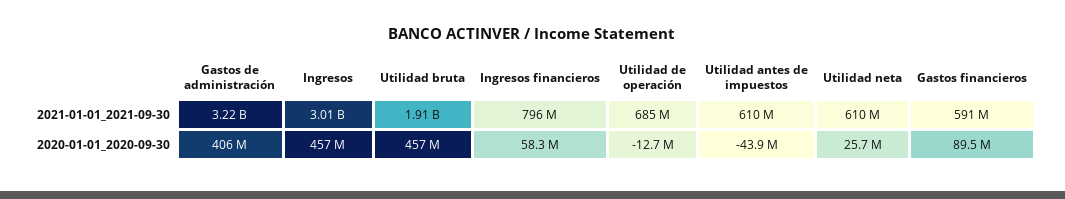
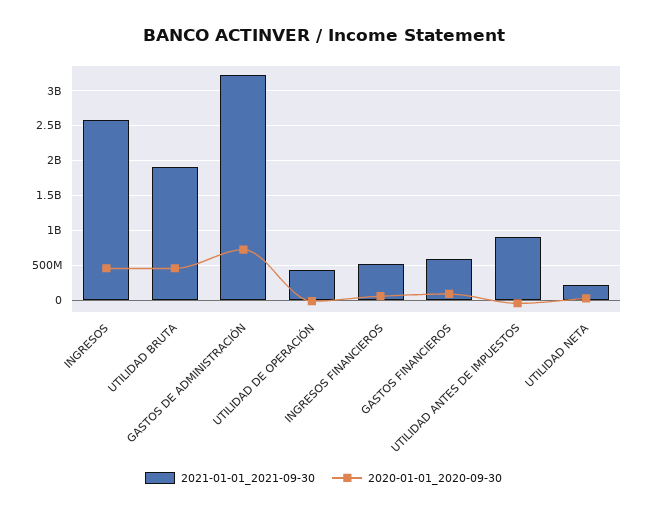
2021-01-01_2021-09-30, Ingresos: 3010000000 -> 2600000000
2021-01-01_2021-09-30, Ingresos financieros: 796000000 -> 500000000
2021-01-01_2021-09-30, Utilidad de operación: 685000000 -> 400000000
2021-01-01_2021-09-30, Utilidad antes de impuestos: 610000000 -> 900000000
2021-01-01_2021-09-30, Utilidad neta: 610000000 -> 200000000
2020-01-01_2020-09-30, Gastos de administración: 406000000 -> 700000000

